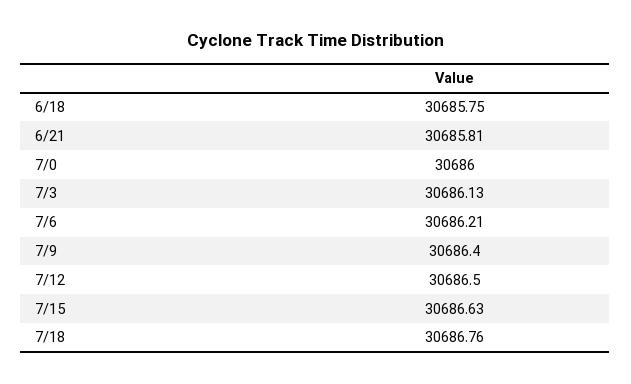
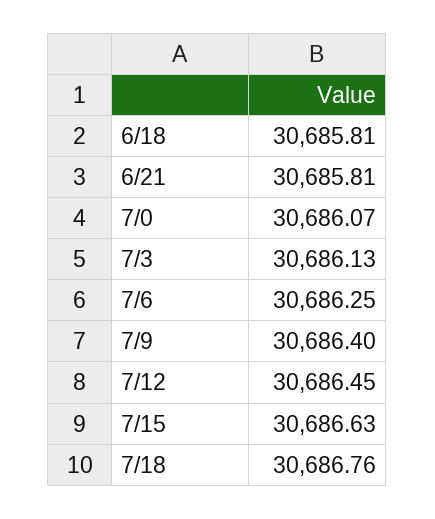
6/18: 30685.75 -> 30685.81
7/0: 30686 -> 30686.07
7/6: 30686.21 -> 30686.25
7/12: 30686.5 -> 30686.45

